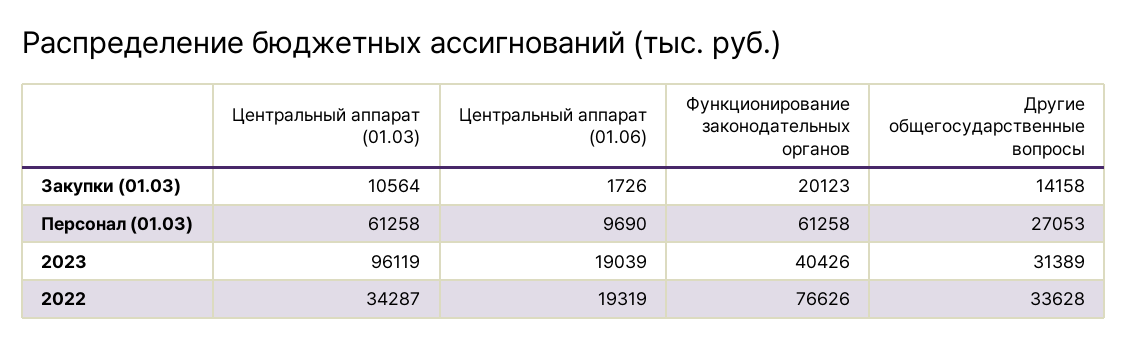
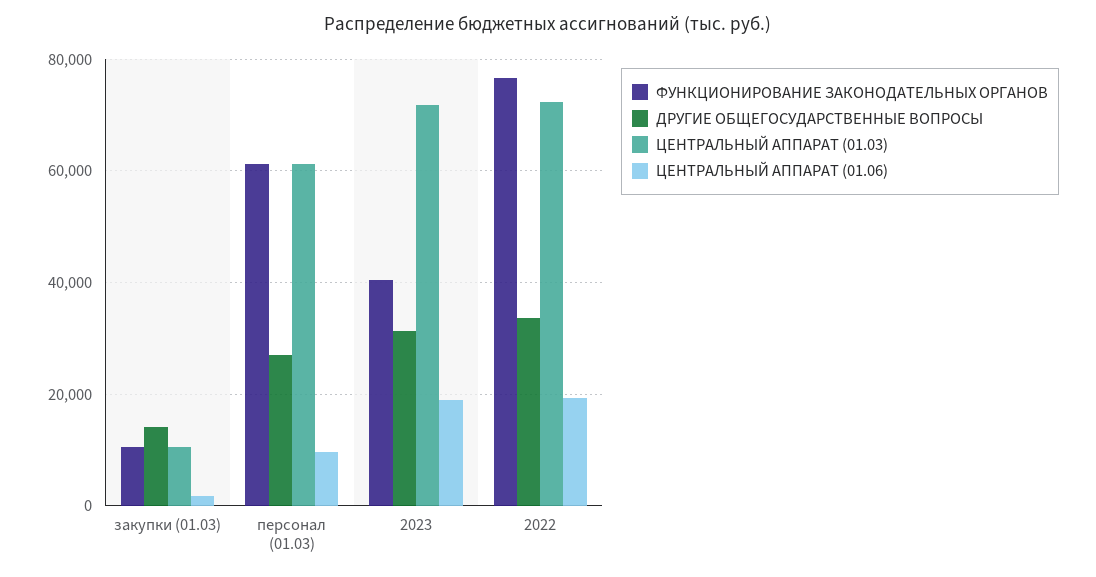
Функционирование законодательных органов, Закупки (01.03): 20123 -> 10000
Центральный аппарат (01.03), 2023: 96119 -> 72000
Центральный аппарат (01.03), 2022: 34287 -> 72000

